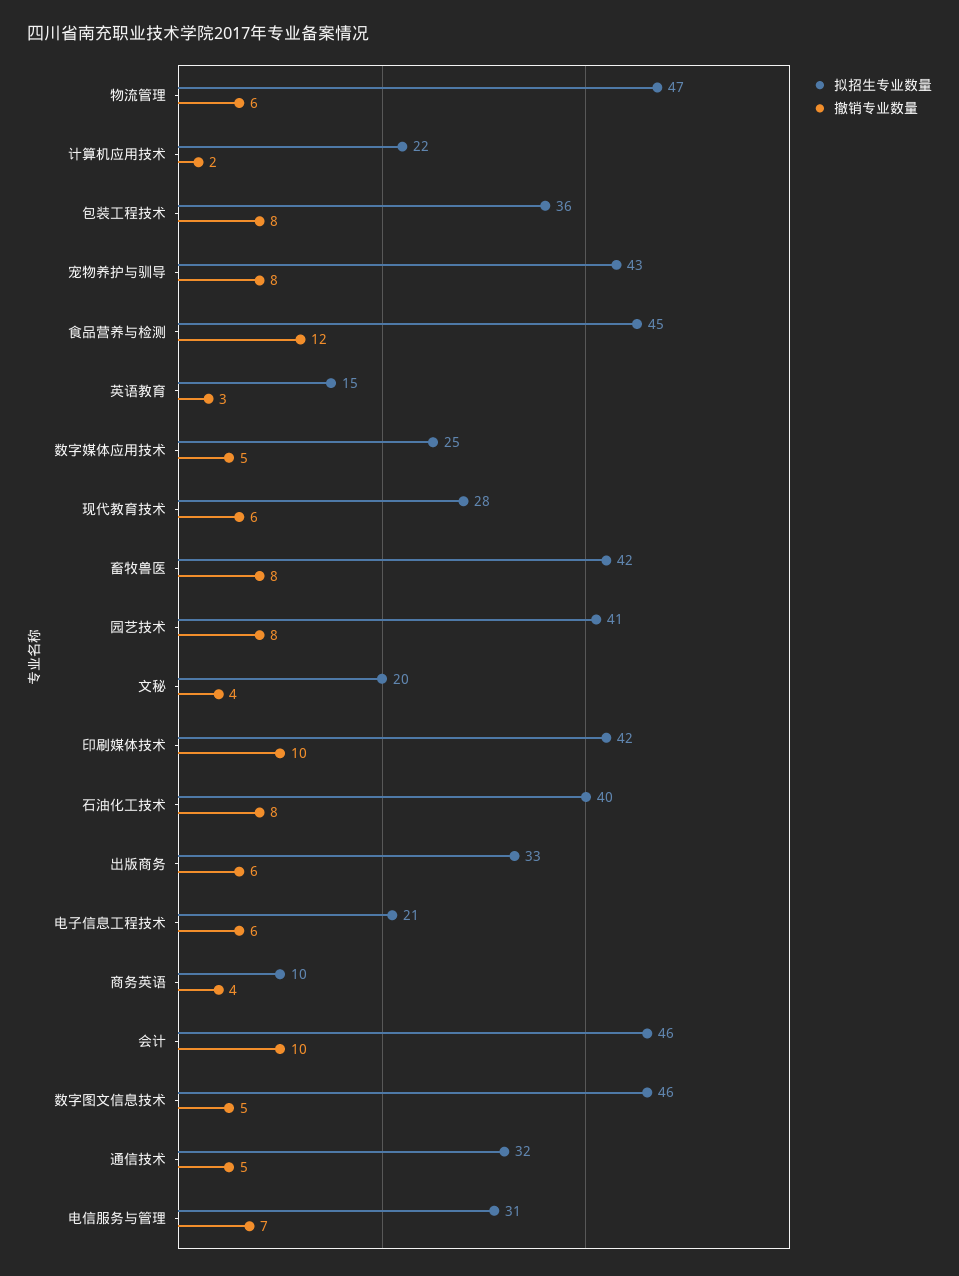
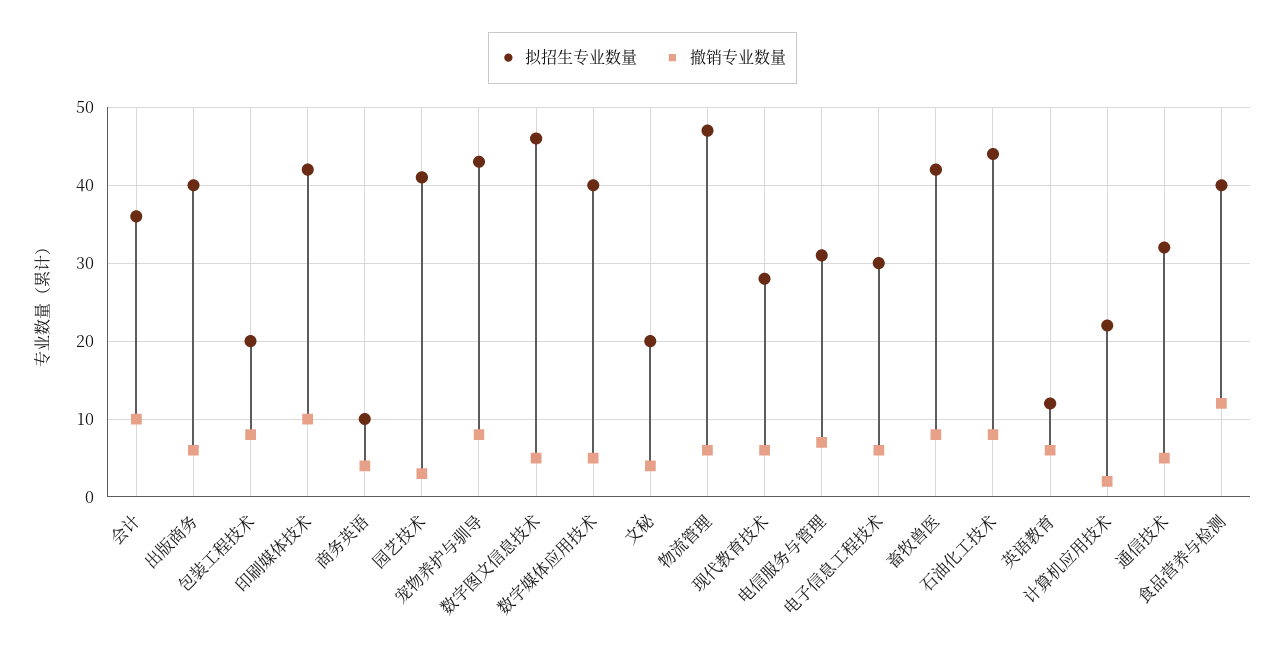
拟招生专业数量, 包装工程技术: 36 -> 20
拟招生专业数量, 食品营养与检测: 45 -> 40
拟招生专业数量, 英语教育: 15 -> 12
撤销专业数量, 英语教育: 3 -> 6
拟招生专业数量, 数字媒体应用技术: 25 -> 40
撤销专业数量, 园艺技术: 8 -> 3
拟招生专业数量, 石油化工技术: 40 -> 44
拟招生专业数量, 出版商务: 33 -> 40
拟招生专业数量, 电子信息工程技术: 21 -> 30
拟招生专业数量, 会计: 46 -> 36

